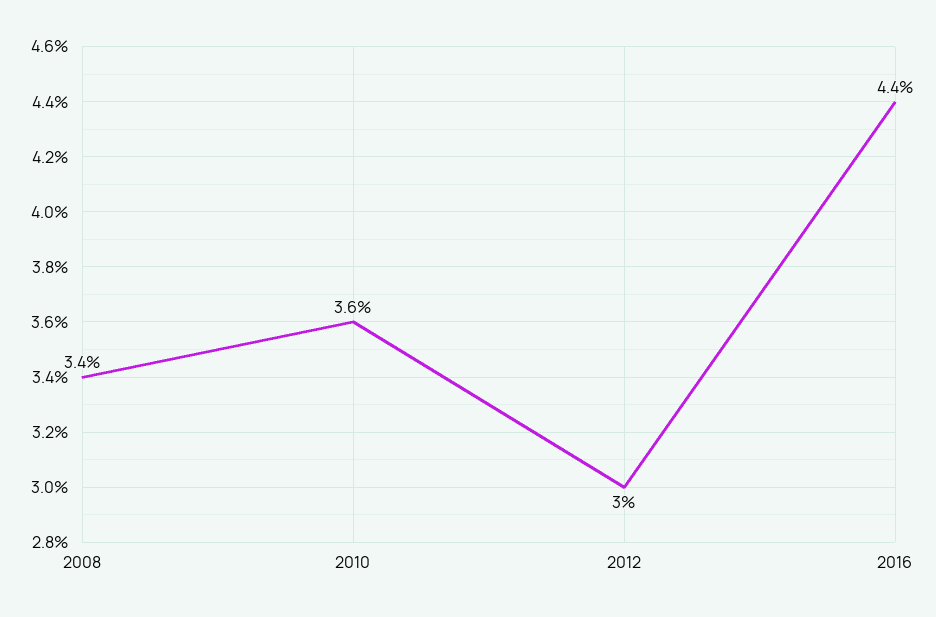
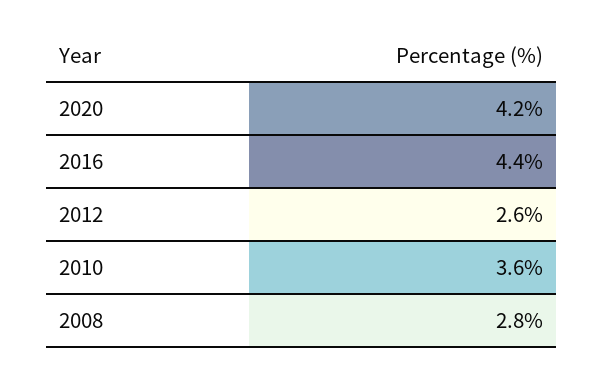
2008: 3.4 -> 2.8
2012: 3 -> 2.6
2020: none -> 4.2

